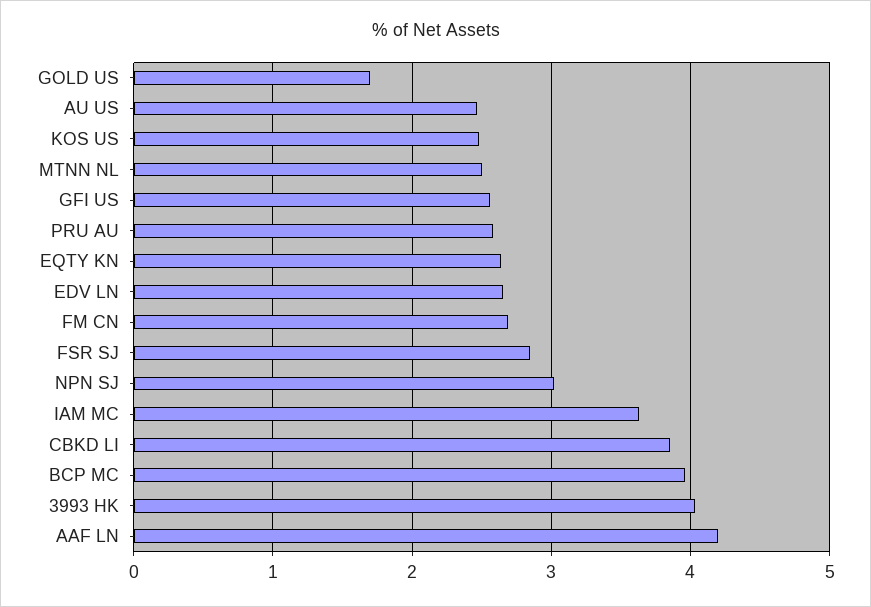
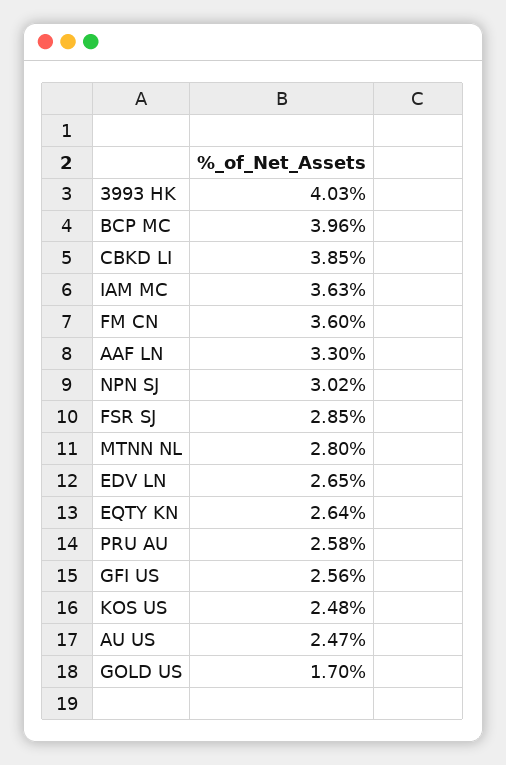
MTNN NL: 2.5 -> 2.8
FM CN: 2.7 -> 3.6
AAF LN: 4.2 -> 3.3

